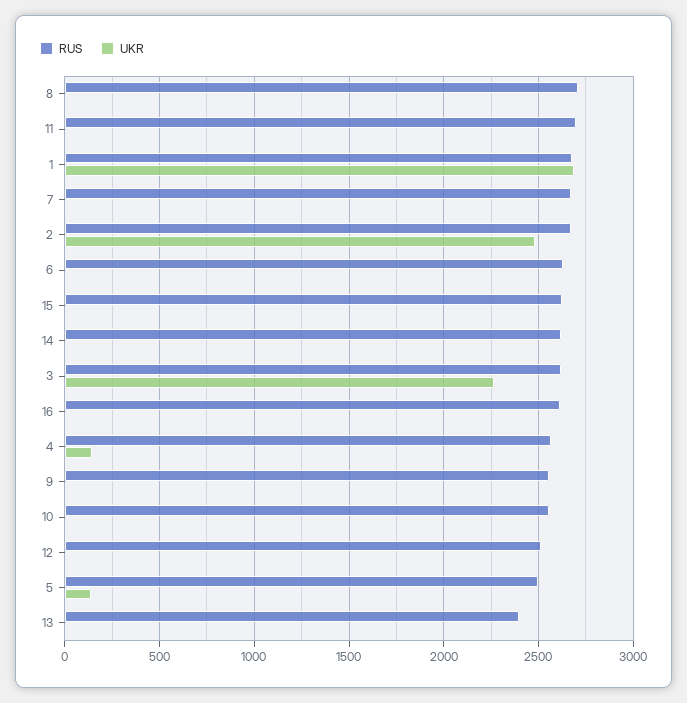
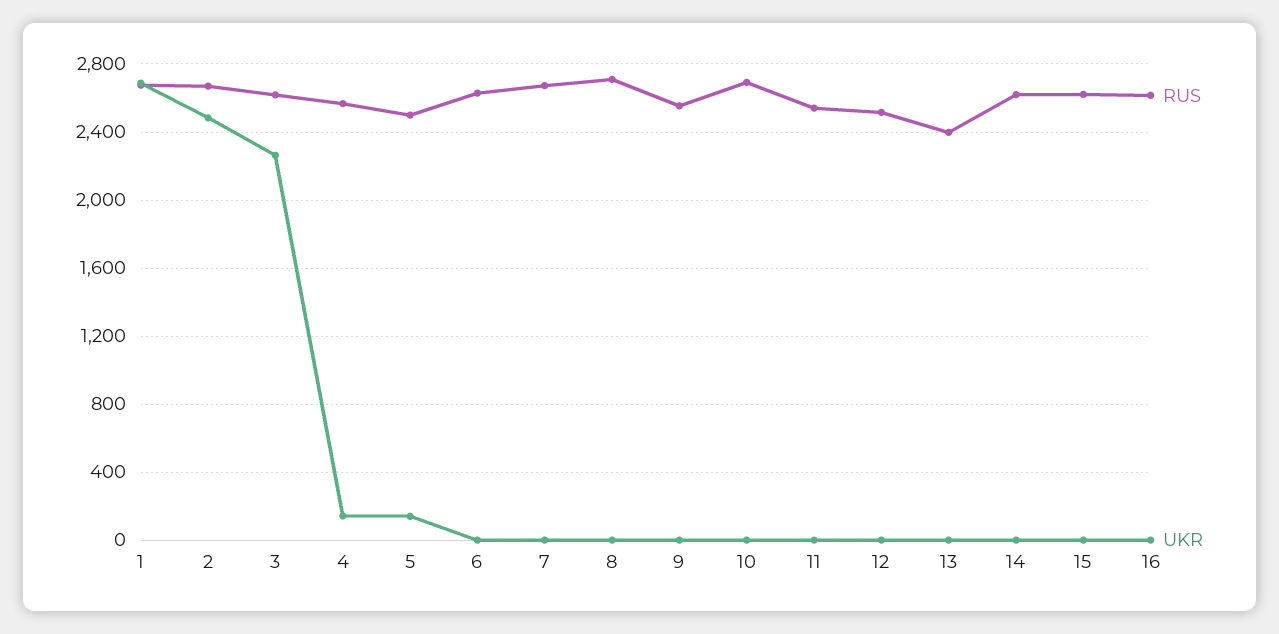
RUS, 11: 2700 -> 2550
RUS, 10: 2550 -> 2700

